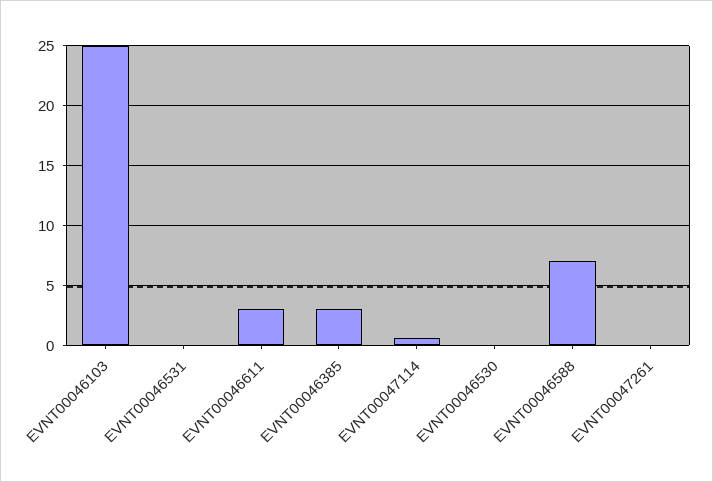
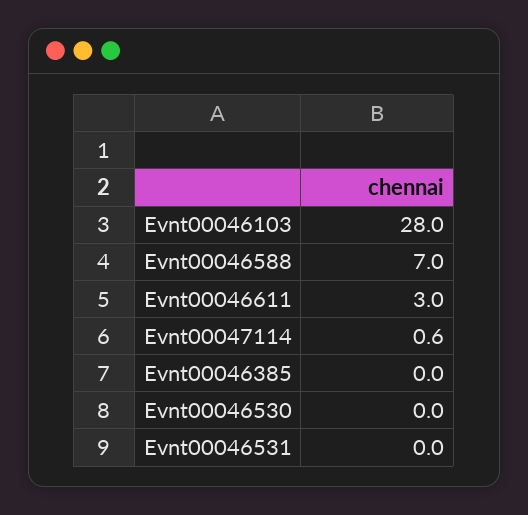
EVNT00046103: 25 -> 28
EVNT00046385: 3 -> 0
EVNT00047261: 0 -> none

